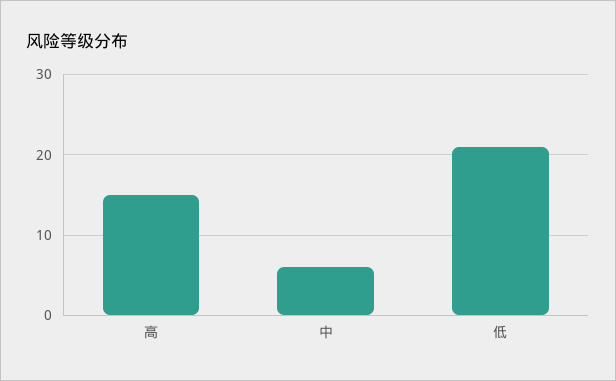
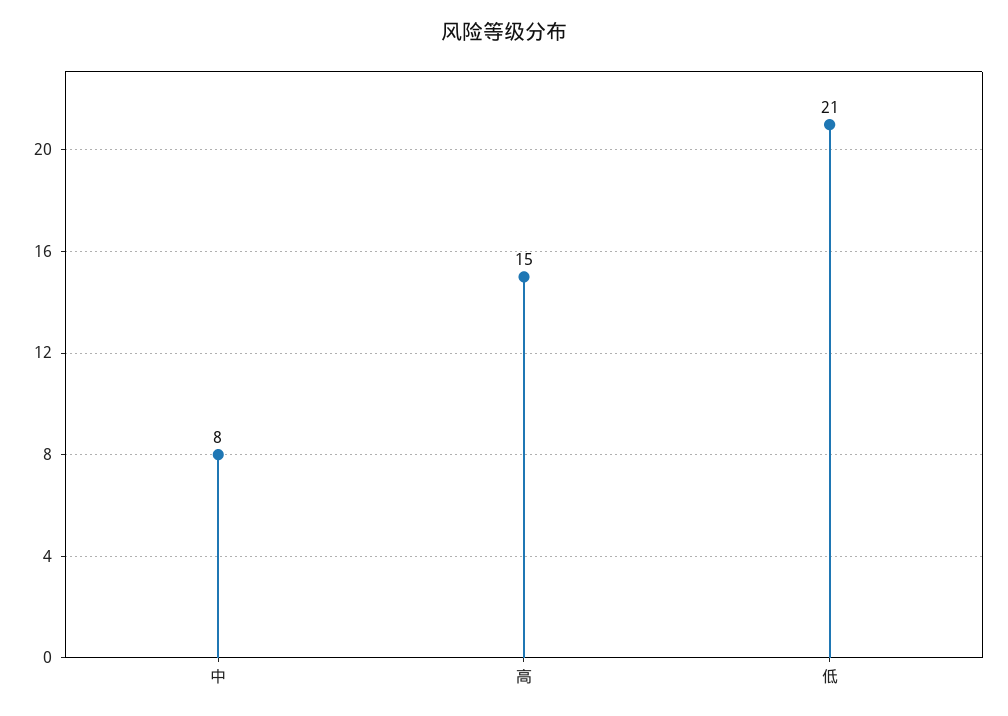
中: 6 -> 8

